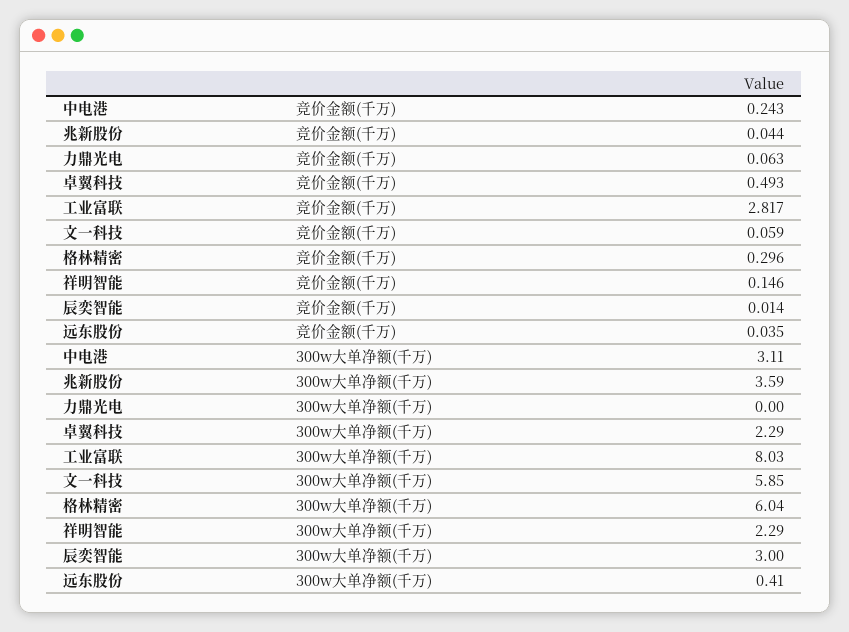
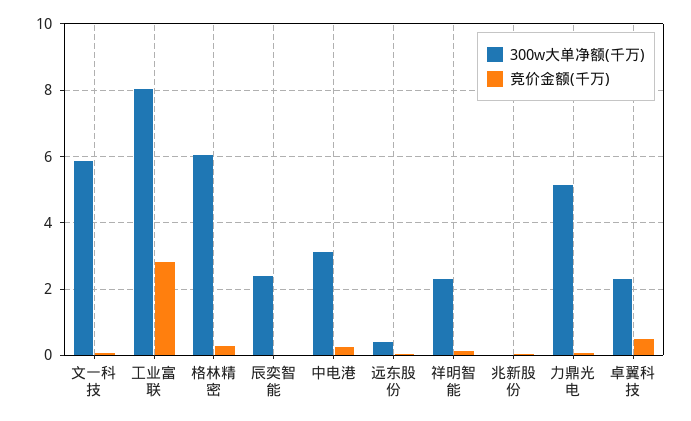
300w大单净额(千万), 兆新股份: 3.59 -> 0
300w大单净额(千万), 力鼎光电: 0 -> 5.2
300w大单净额(千万), 辰奕智能: 3 -> 2.4

